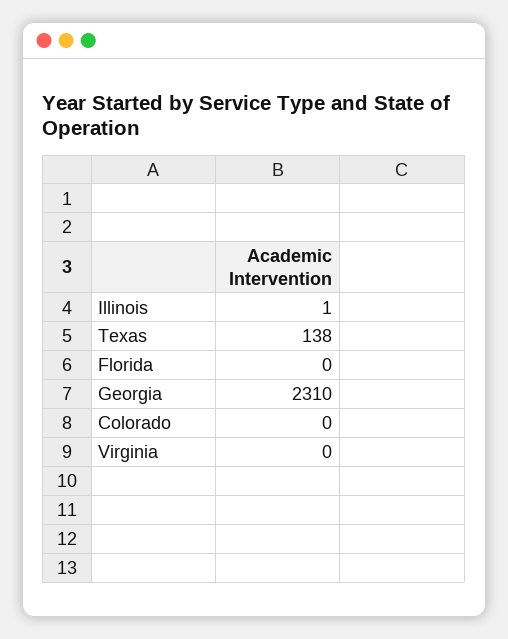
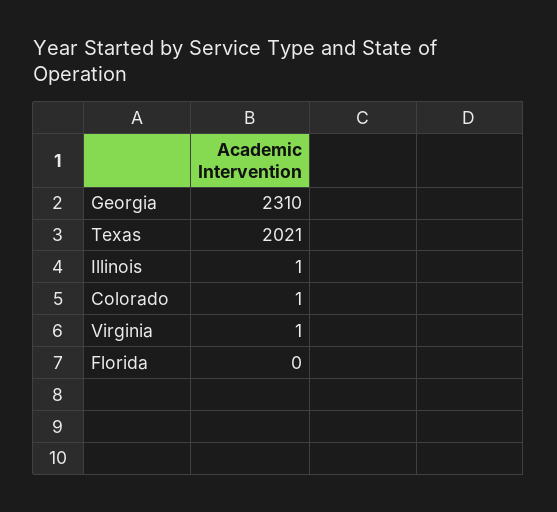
Texas: 138 -> 2021
Colorado: 0 -> 1
Virginia: 0 -> 1

